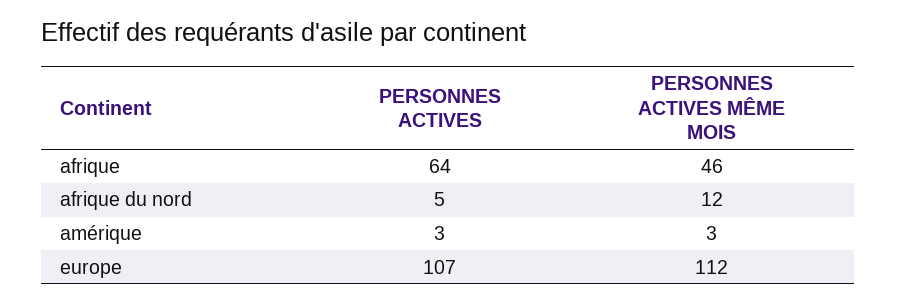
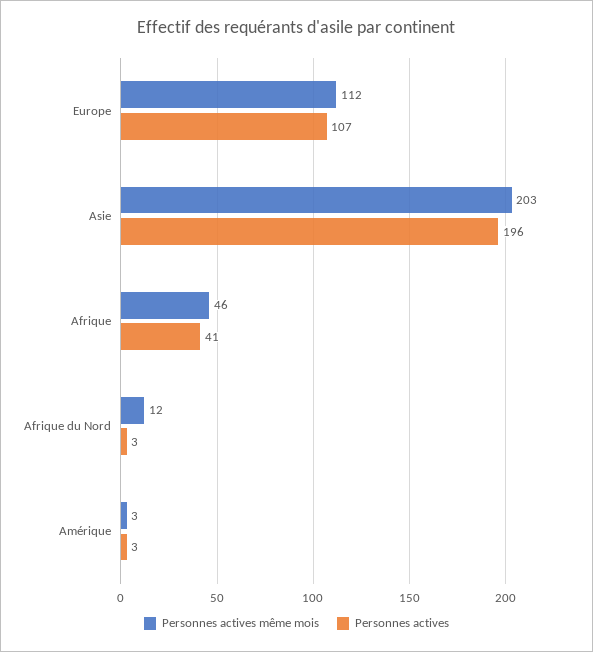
PERSONNES ACTIVES, afrique: 64 -> 41
PERSONNES ACTIVES, afrique du nord: 5 -> 3
PERSONNES ACTIVES MÊME MOIS, Asie: none -> 203
PERSONNES ACTIVES, Asie: none -> 196

